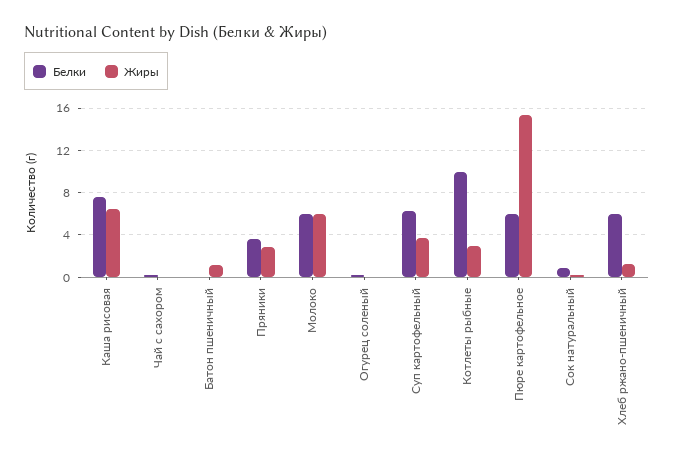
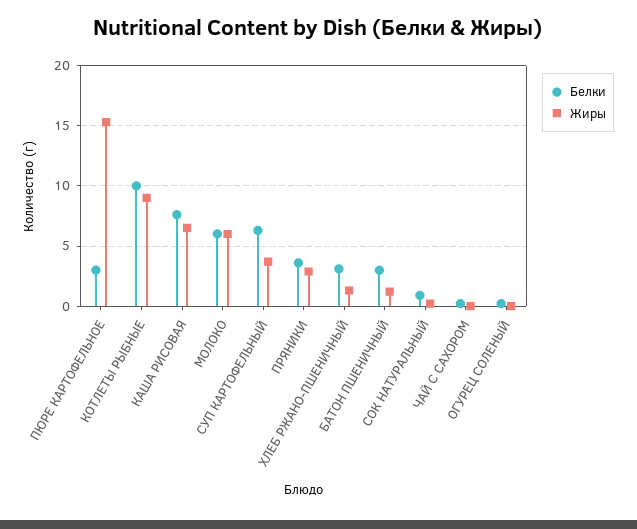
Белки, Батон пшеничный: 0 -> 3
Жиры, Котлеты рыбные: 3 -> 9
Белки, Пюре картофельное: 6 -> 3
Белки, Хлеб ржано-пшеничный: 6 -> 3

